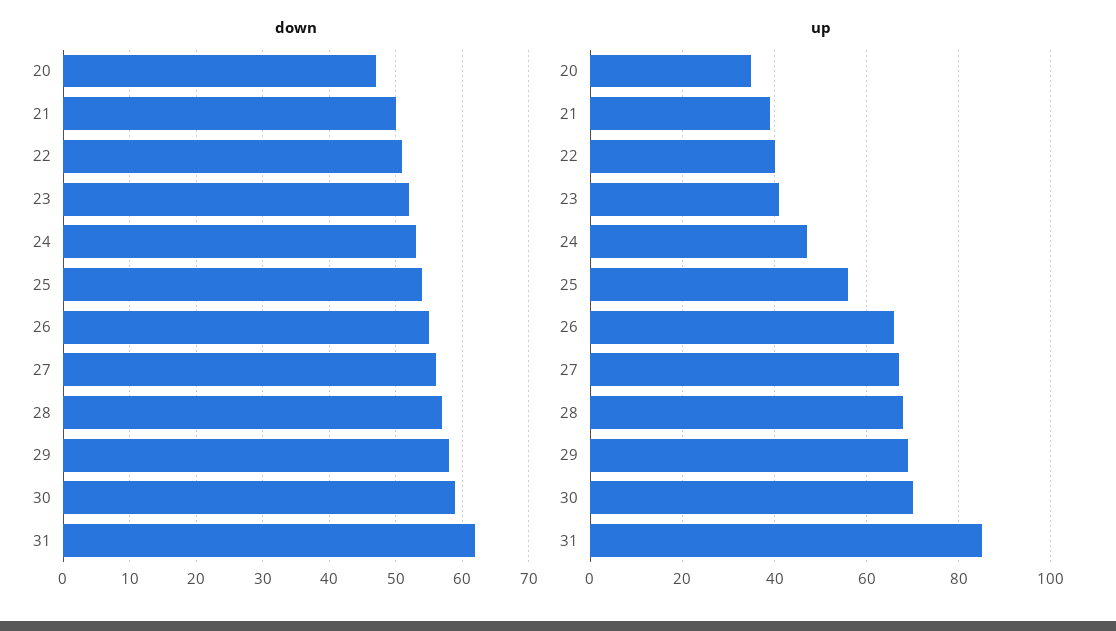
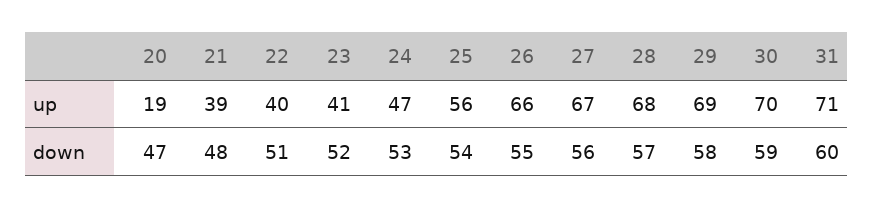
down, 21: 50 -> 48
down, 31: 62 -> 60
up, 20: 35 -> 19
up, 31: 85 -> 71

